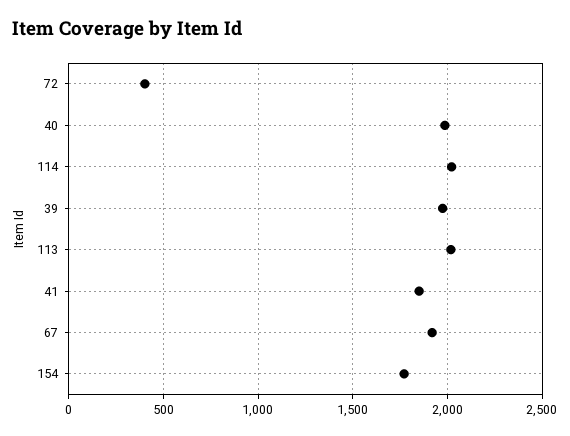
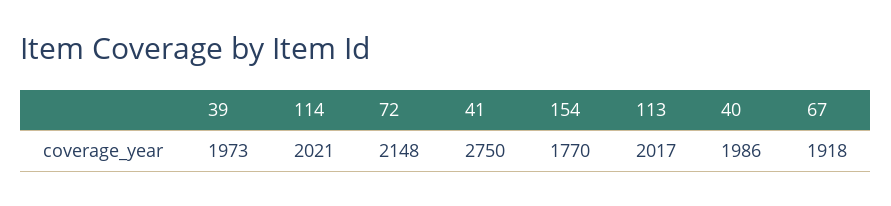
72: 400 -> 2148
41: 1850 -> 2750

